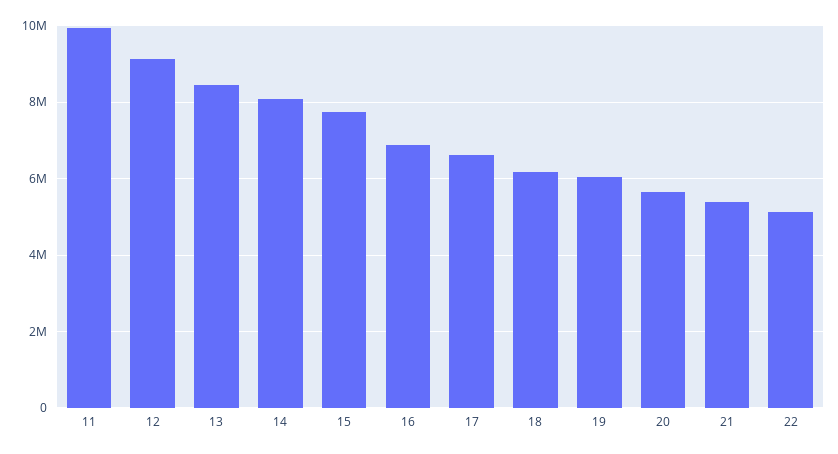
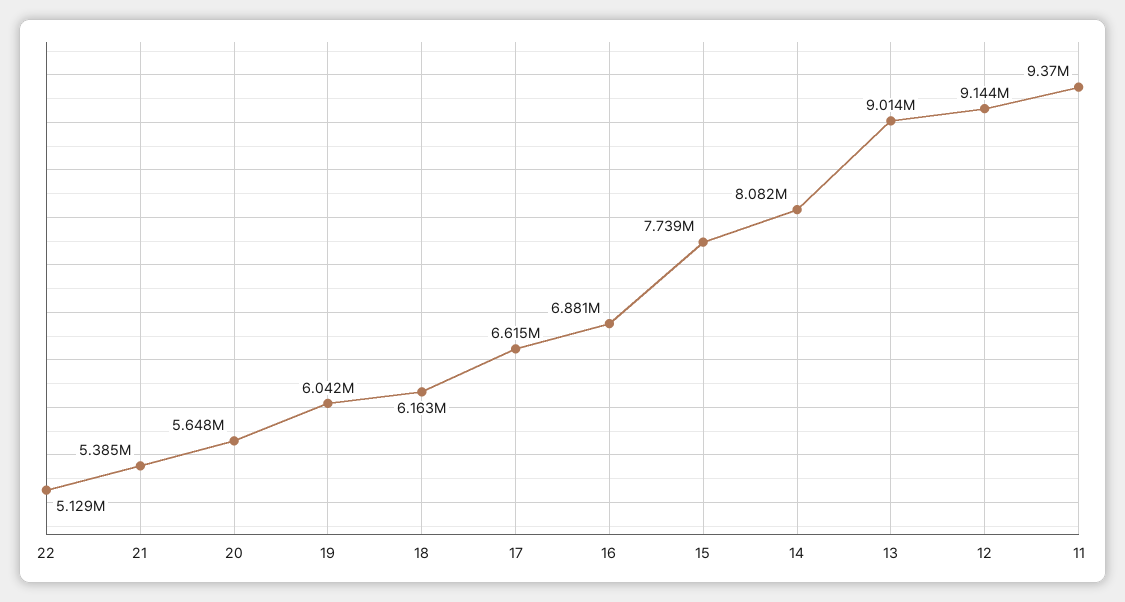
11: 10000000 -> 9370000
13: 8400000 -> 9014000

